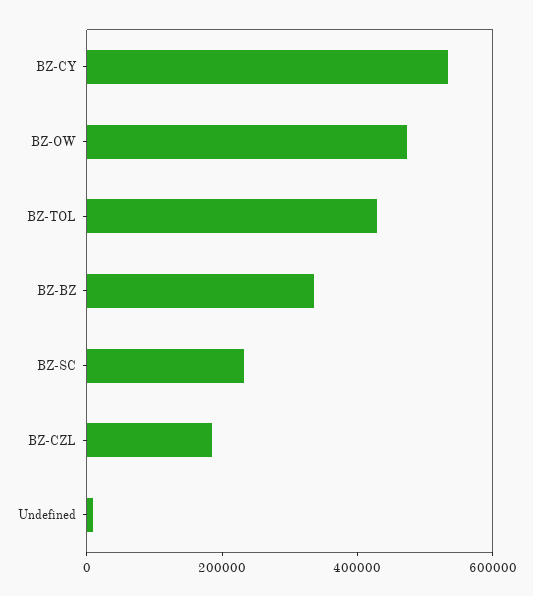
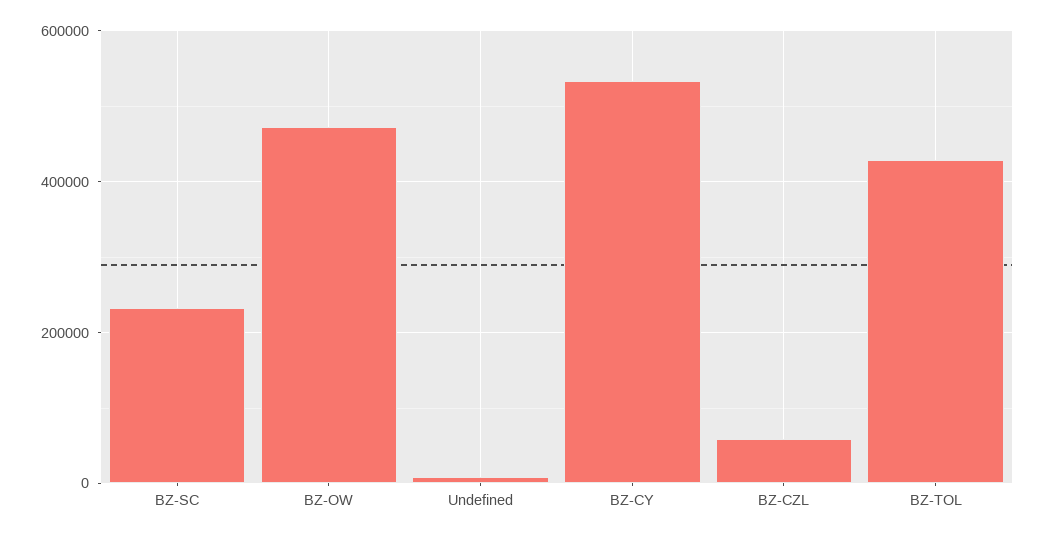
BZ-BZ: 350000 -> none
BZ-CZL: 200000 -> 60000

